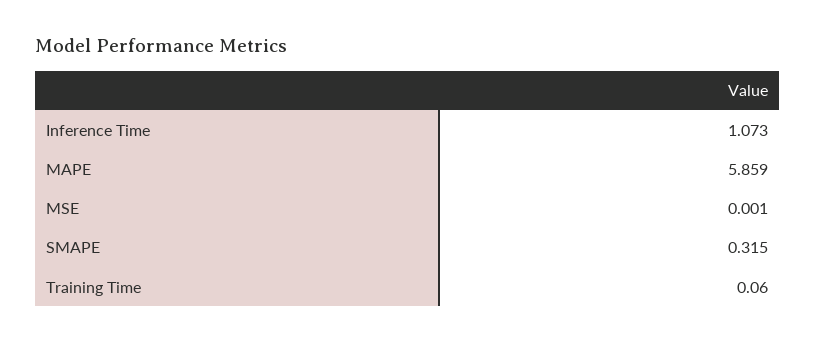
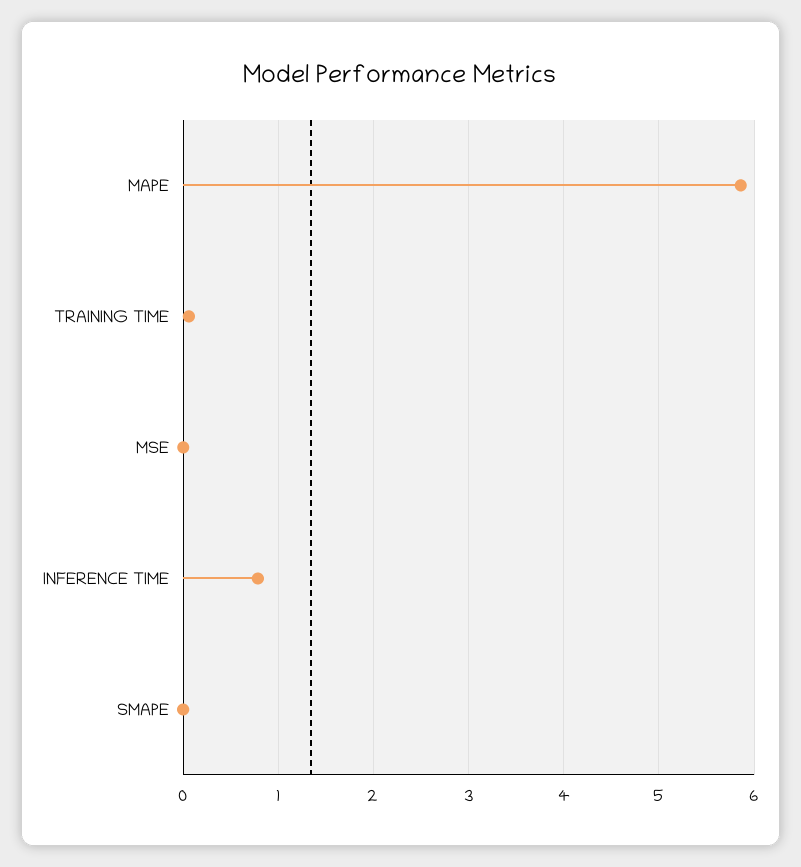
Inference Time: 1.073 -> 0.8
SMAPE: 0.315 -> 0

